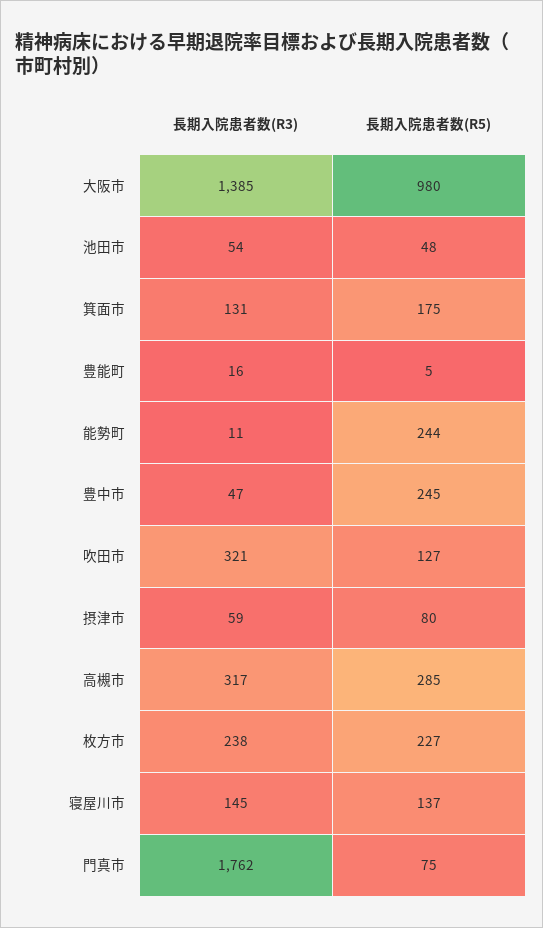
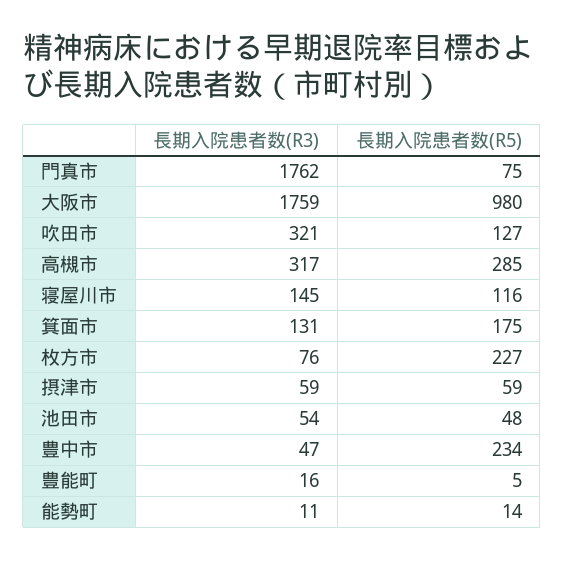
長期入院患者数(R3), 大阪市: 1385 -> 1759
長期入院患者数(R5), 能勢町: 244 -> 14
長期入院患者数(R5), 豊中市: 245 -> 234
長期入院患者数(R5), 摂津市: 80 -> 59
長期入院患者数(R3), 枚方市: 238 -> 76
長期入院患者数(R5), 寝屋川市: 137 -> 116

